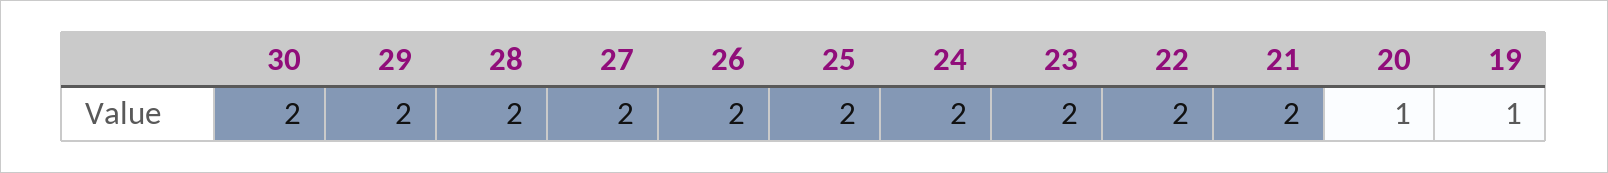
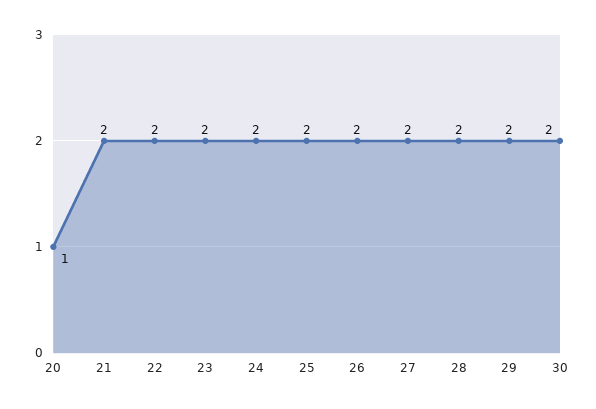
19: 1 -> none

